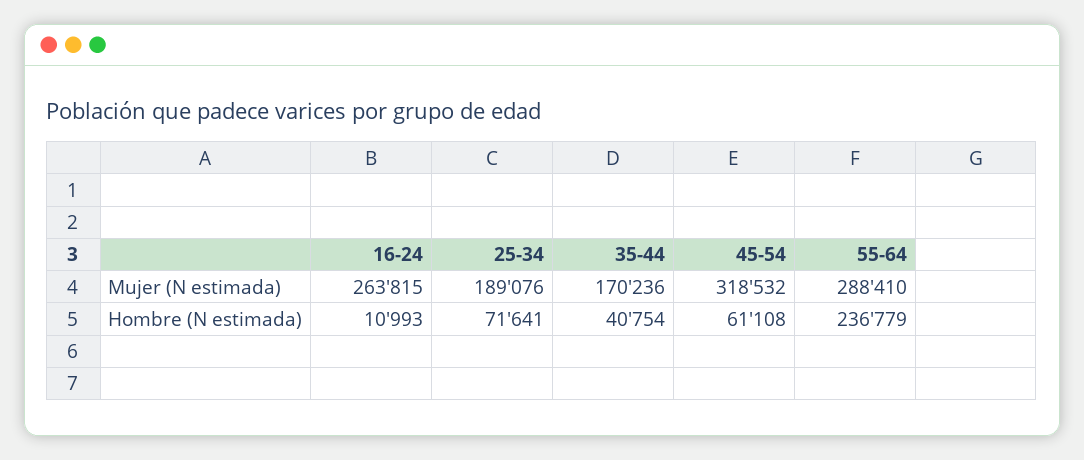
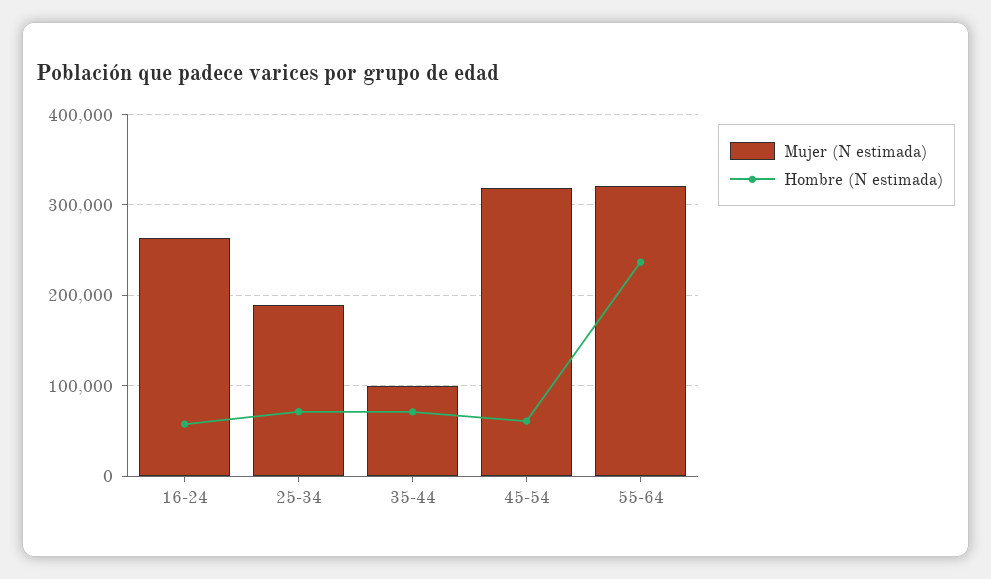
Mujer (N estimada), 35-44: 170236 -> 100000
Mujer (N estimada), 55-64: 288410 -> 320000
Hombre (N estimada), 16-24: 10993 -> 60000
Hombre (N estimada), 35-44: 40754 -> 70000

